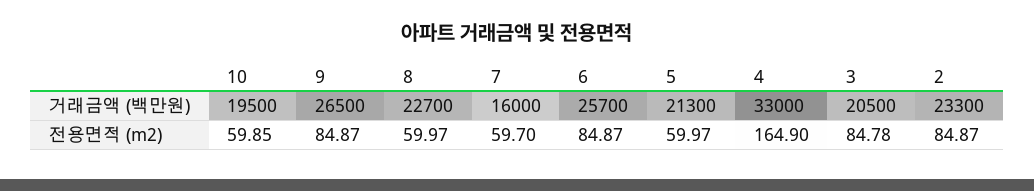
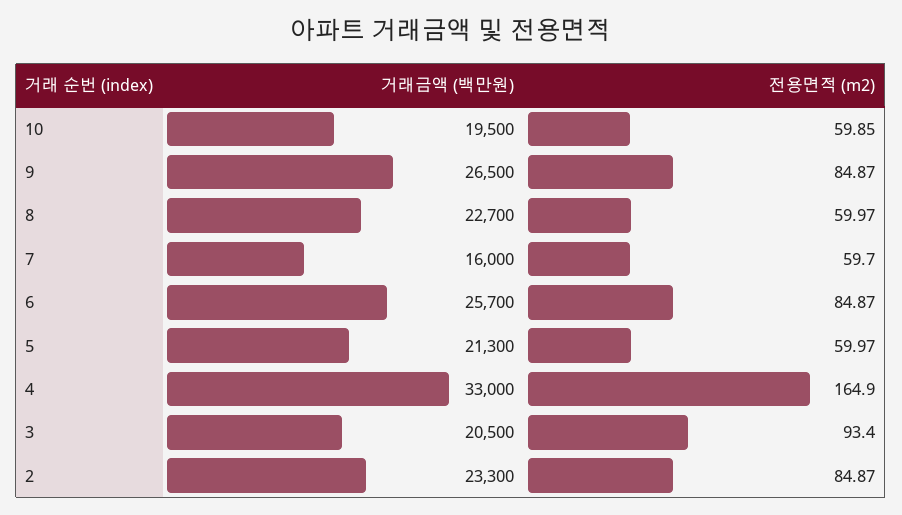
3, 전용면적 (m2): 84.78 -> 93.4

